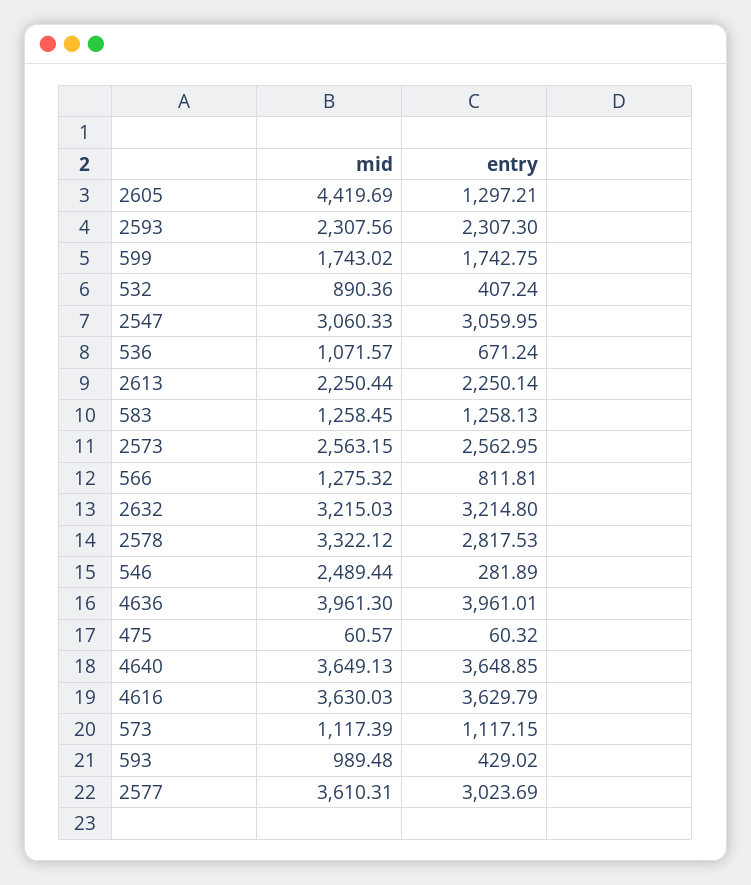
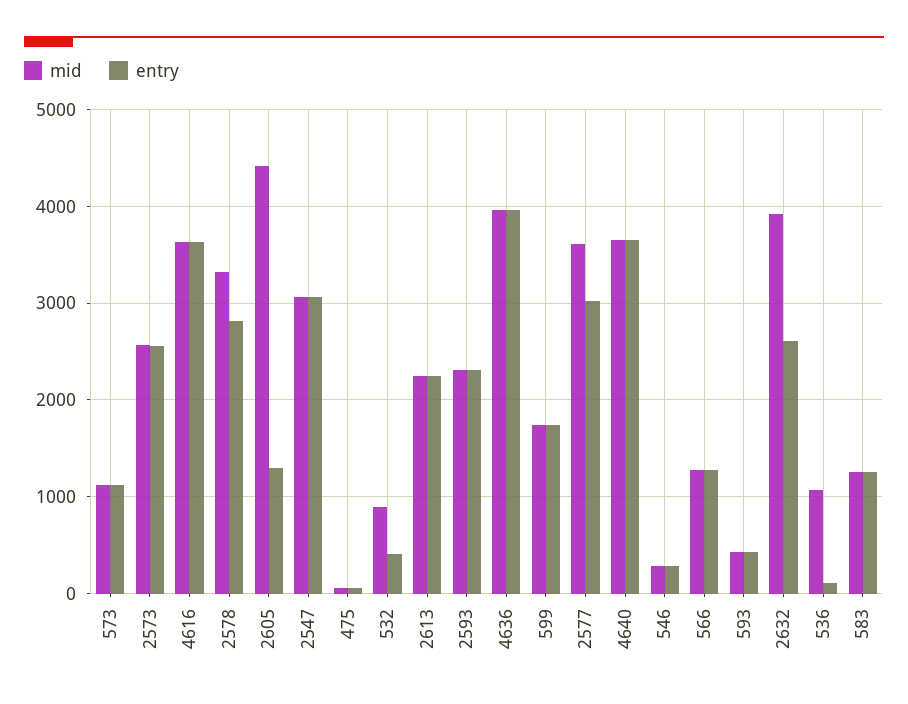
entry, 536: 671.24 -> 100
entry, 566: 811.81 -> 1300
mid, 2632: 3215.03 -> 3900
entry, 2632: 3214.8 -> 2600
mid, 546: 2489.44 -> 300
mid, 593: 989.48 -> 400

